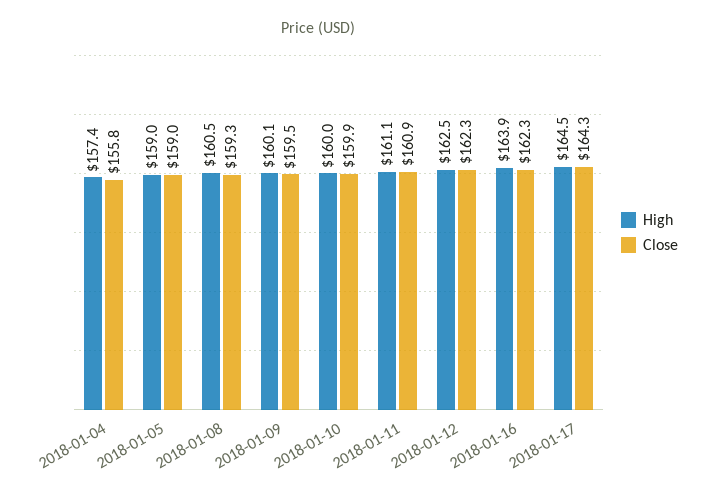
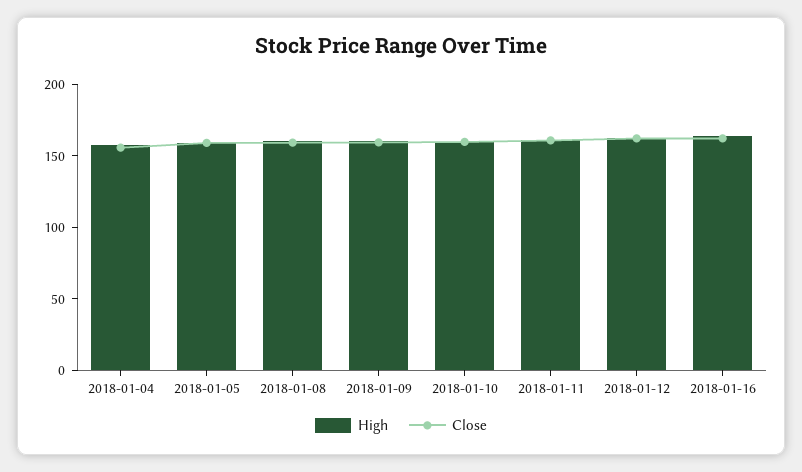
High, 2018-01-17: 164.5 -> none
Close, 2018-01-17: 164.3 -> none

